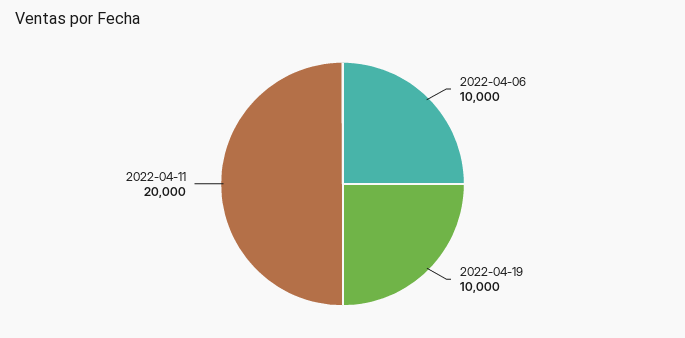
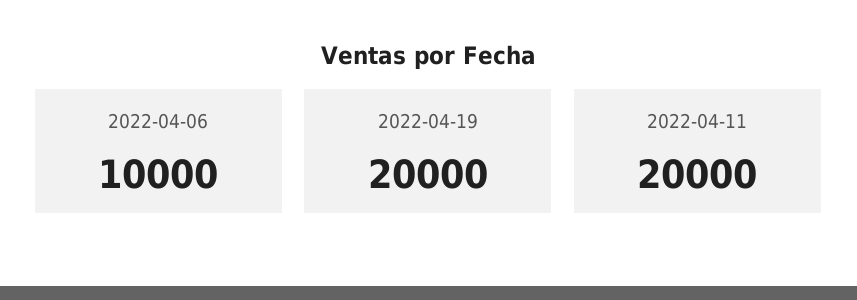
2022-04-19: 10000 -> 20000

